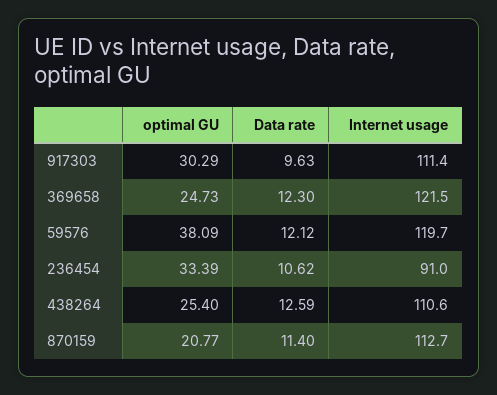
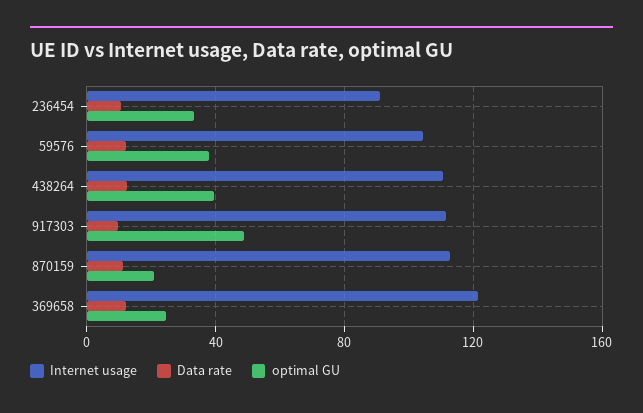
optimal GU, 917303: 30.29 -> 50
Internet usage, 59576: 119.7 -> 105
optimal GU, 438264: 25.4 -> 40

